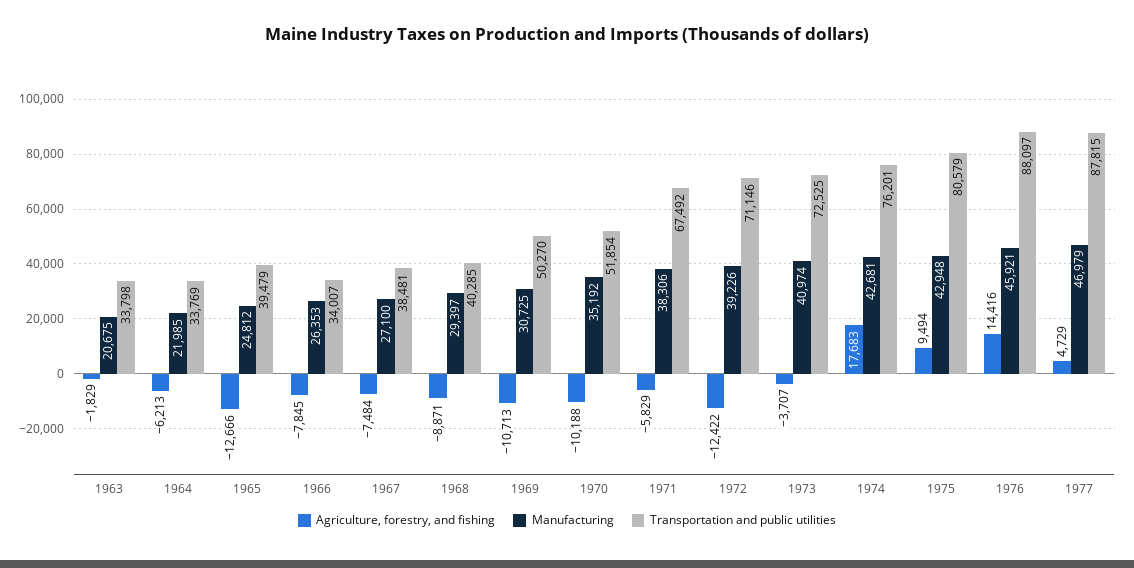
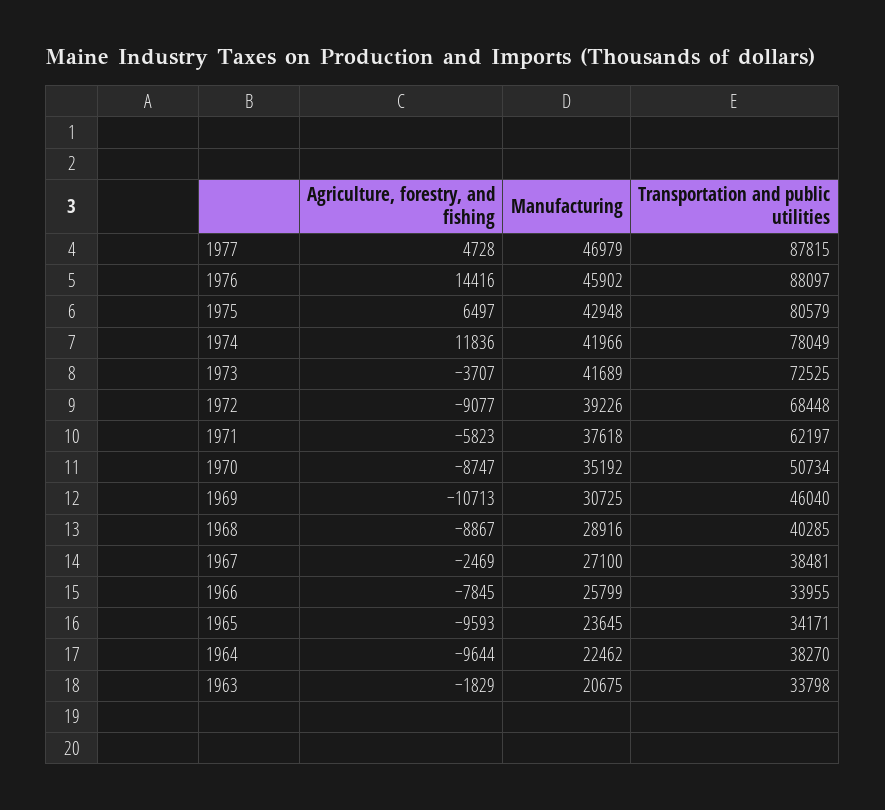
Agriculture, forestry, and fishing, 1964: -6213 -> -9644
Manufacturing, 1964: 21985 -> 22462
Transportation and public utilities, 1964: 33769 -> 38270
Agriculture, forestry, and fishing, 1965: -12666 -> -9593
Manufacturing, 1965: 24812 -> 23645
Transportation and public utilities, 1965: 39479 -> 34171
Manufacturing, 1966: 26353 -> 25799
Transportation and public utilities, 1966: 34007 -> 33955
Agriculture, forestry, and fishing, 1967: -7484 -> -2469
Agriculture, forestry, and fishing, 1968: -8871 -> -8867
Manufacturing, 1968: 29397 -> 28916
Transportation and public utilities, 1969: 50270 -> 46040
Agriculture, forestry, and fishing, 1970: -10188 -> -8747
Transportation and public utilities, 1970: 51854 -> 50734
Agriculture, forestry, and fishing, 1971: -5829 -> -5823
Manufacturing, 1971: 38306 -> 37618
Transportation and public utilities, 1971: 67492 -> 62197
Agriculture, forestry, and fishing, 1972: -12422 -> -9077
Transportation and public utilities, 1972: 71146 -> 68448
Manufacturing, 1973: 40974 -> 41689
Agriculture, forestry, and fishing, 1974: 17683 -> 11836
Manufacturing, 1974: 42681 -> 41966
Transportation and public utilities, 1974: 76201 -> 78049
Agriculture, forestry, and fishing, 1975: 9494 -> 6497
Manufacturing, 1976: 45921 -> 45902
Agriculture, forestry, and fishing, 1977: 4729 -> 4728

